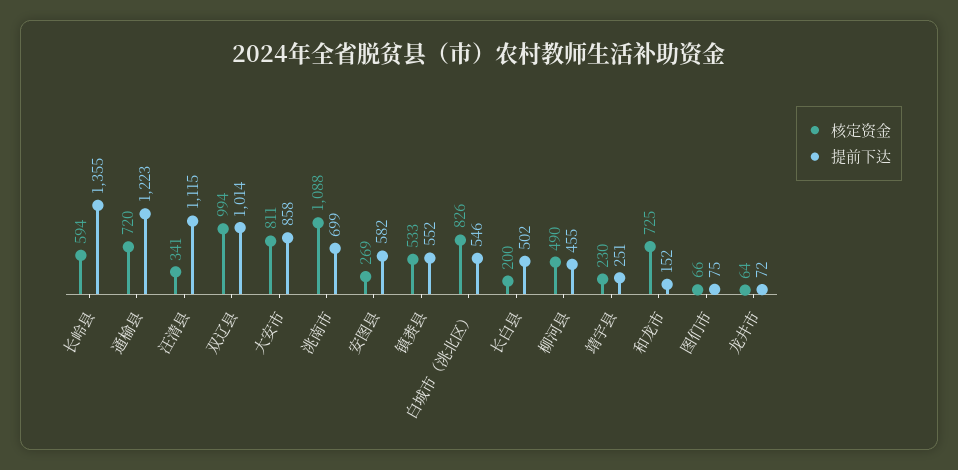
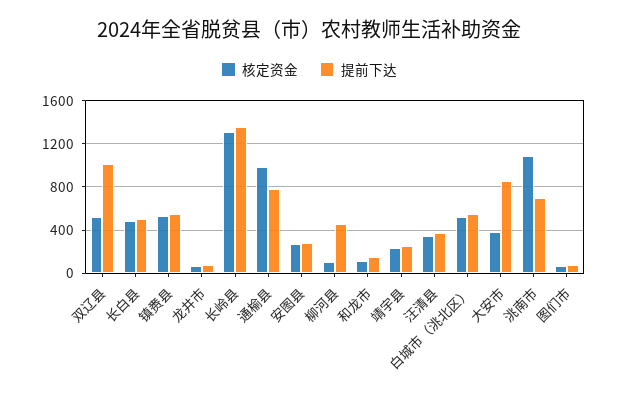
核定资金, 长岭县: 594 -> 1300
核定资金, 通榆县: 720 -> 1000
提前下达, 通榆县: 1223 -> 800
提前下达, 汪清县: 1115 -> 400
核定资金, 双辽县: 994 -> 500
核定资金, 大安市: 811 -> 400
提前下达, 安图县: 582 -> 300
核定资金, 白城市（洮北区）: 826 -> 500
核定资金, 长白县: 200 -> 500
核定资金, 柳河县: 490 -> 100
核定资金, 和龙市: 725 -> 100

